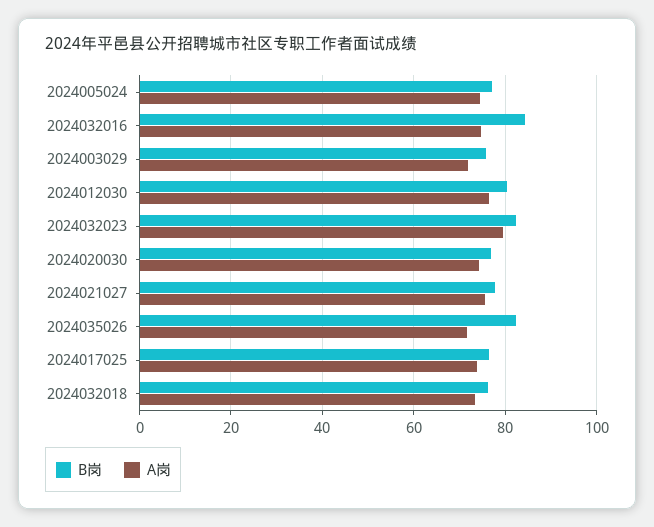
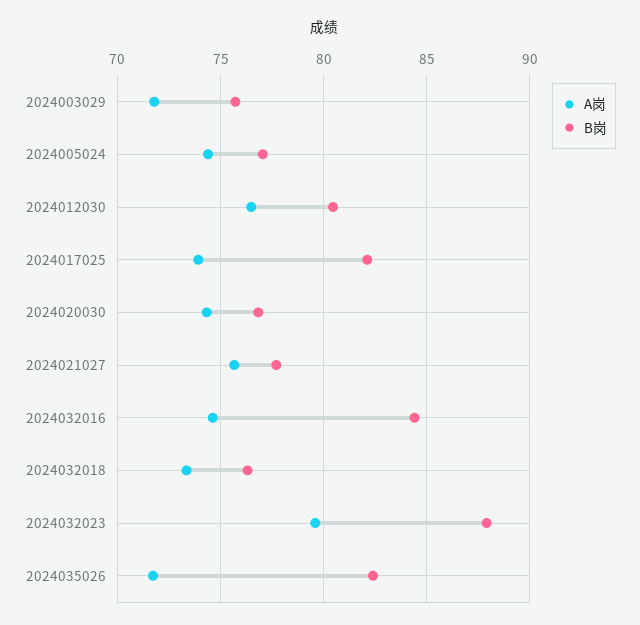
B岗, 2024032023: 82 -> 88
B岗, 2024017025: 76 -> 82

